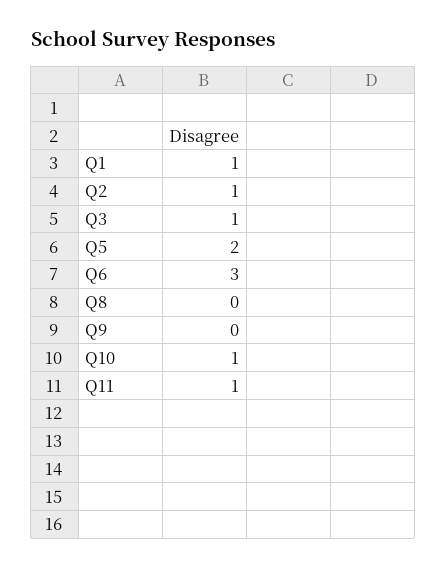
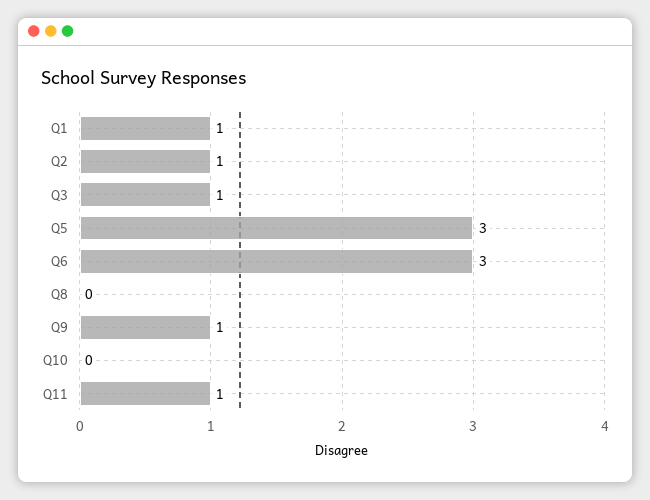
Q5: 2 -> 3
Q9: 0 -> 1
Q10: 1 -> 0

